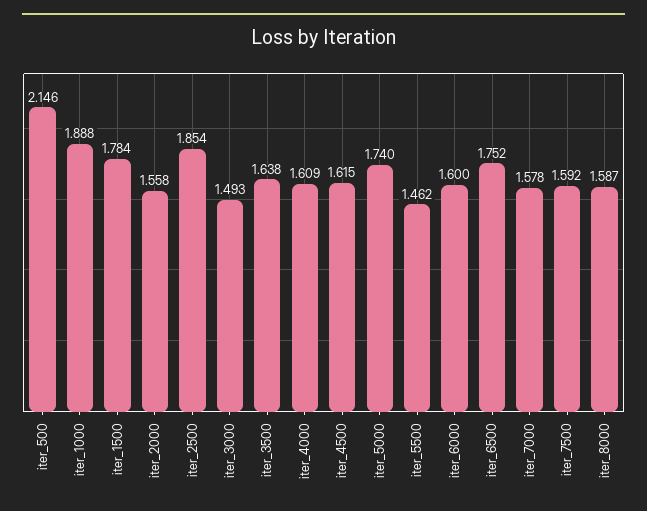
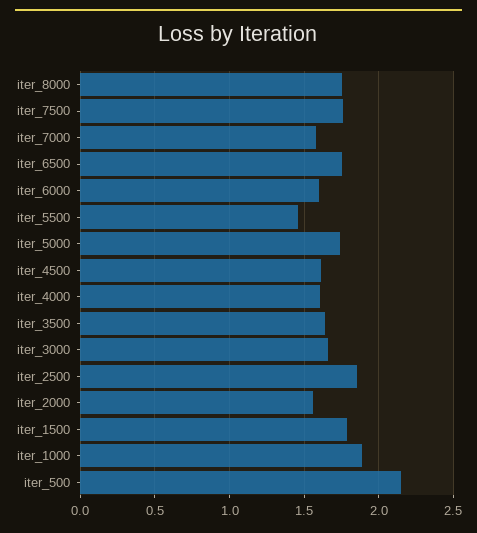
iter_3000: 1.493 -> 1.65
iter_7500: 1.592 -> 1.75
iter_8000: 1.587 -> 1.75

